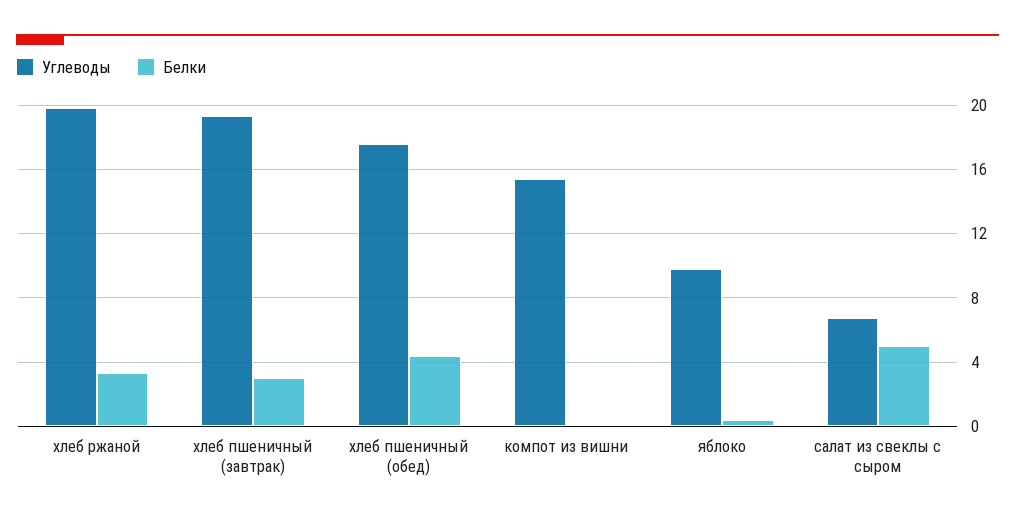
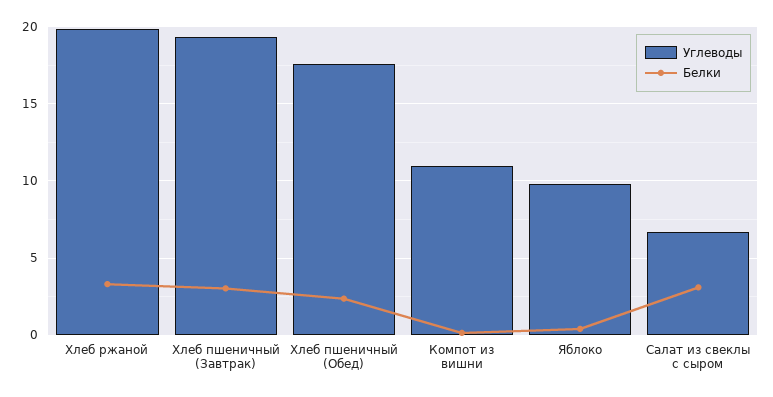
Белки, хлеб пшеничный (обед): 4.5 -> 2.5
Углеводы, компот из вишни: 15.5 -> 11
Белки, салат из свеклы с сыром: 5 -> 3

